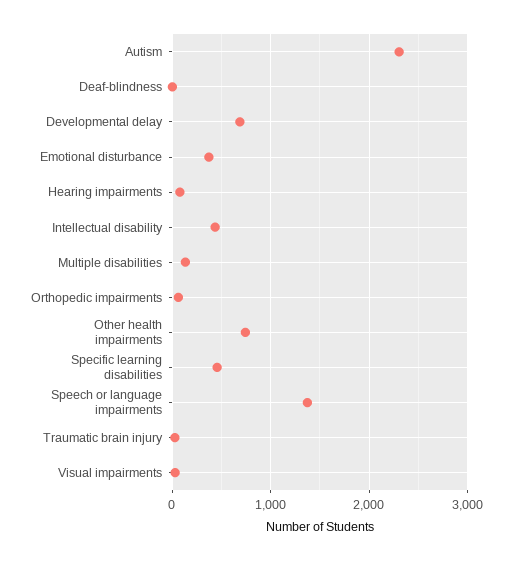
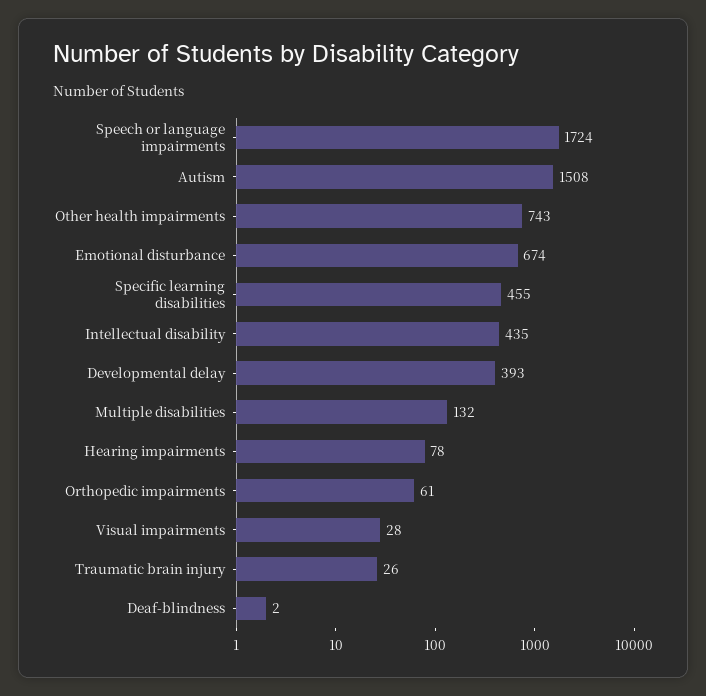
Autism: 2300 -> 1508
Developmental delay: 700 -> 393
Emotional disturbance: 400 -> 674
Speech or language impairments: 1400 -> 1724

